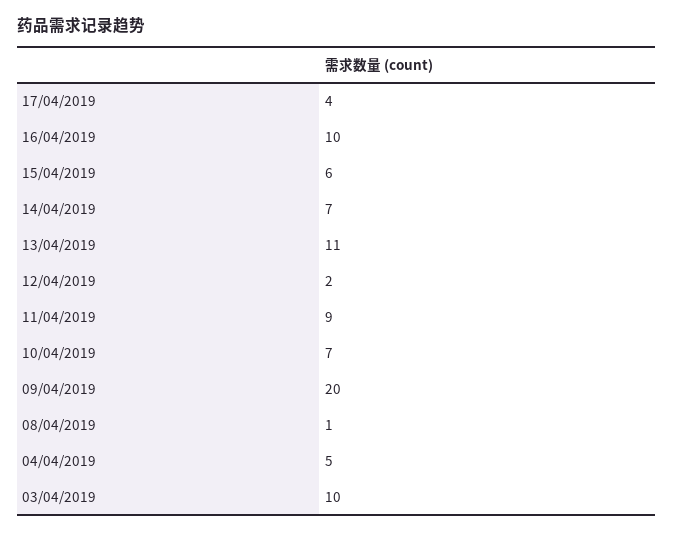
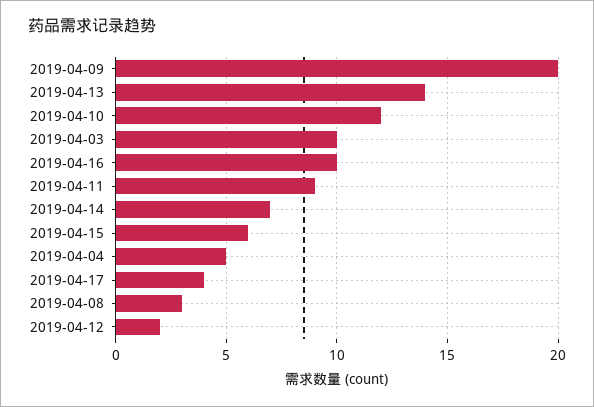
13/04/2019: 11 -> 14
10/04/2019: 7 -> 12
08/04/2019: 1 -> 3

